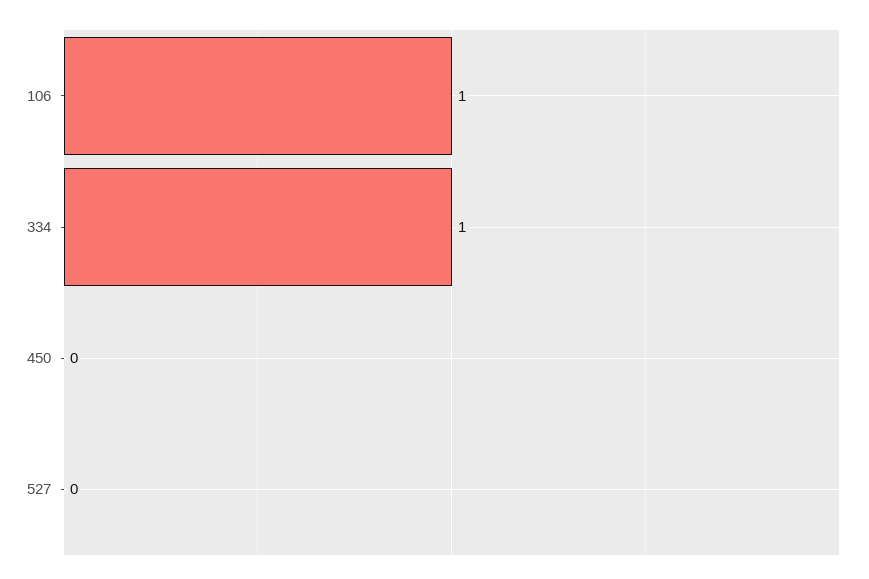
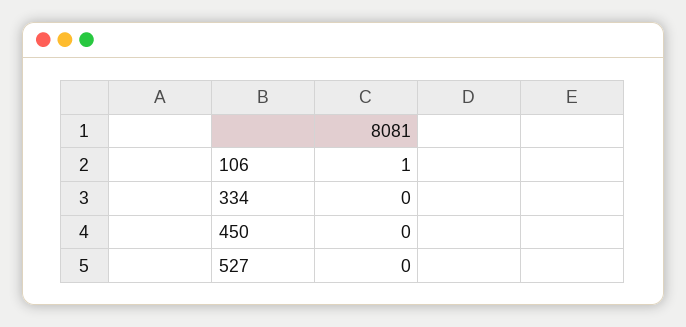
334: 1 -> 0

